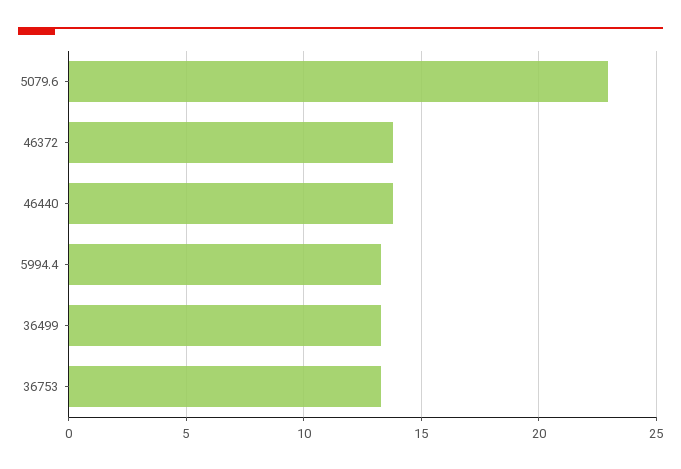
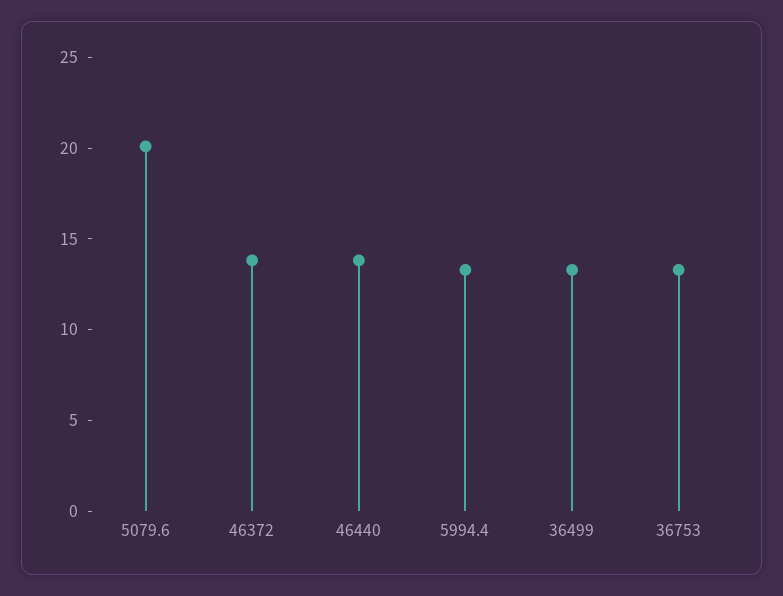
5079.6: 23 -> 20

